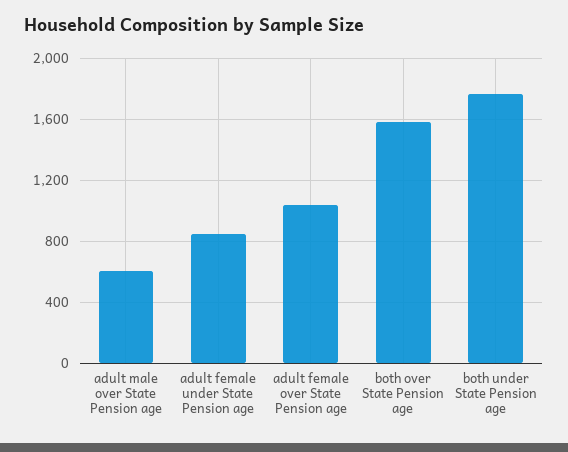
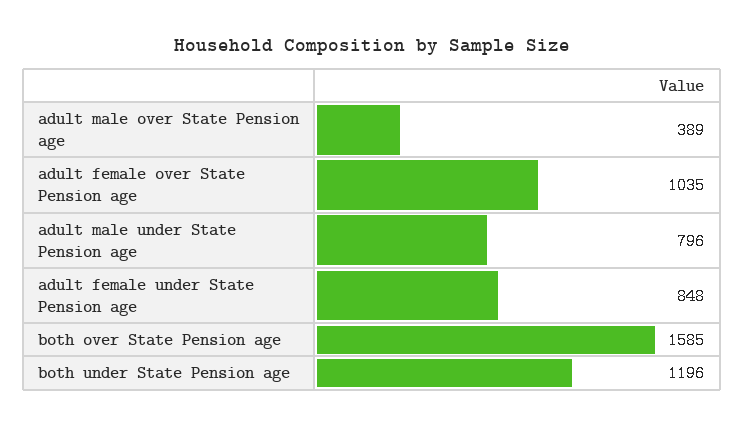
adult male over State Pension age: 600 -> 389
both under State Pension age: 1750 -> 1196
adult male under State Pension age: none -> 796

